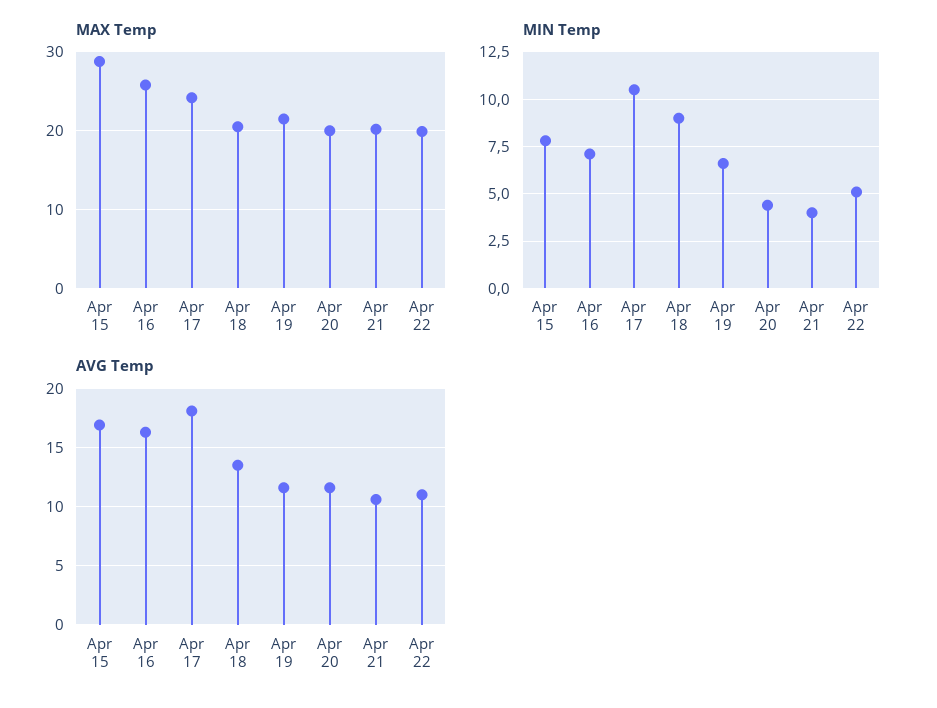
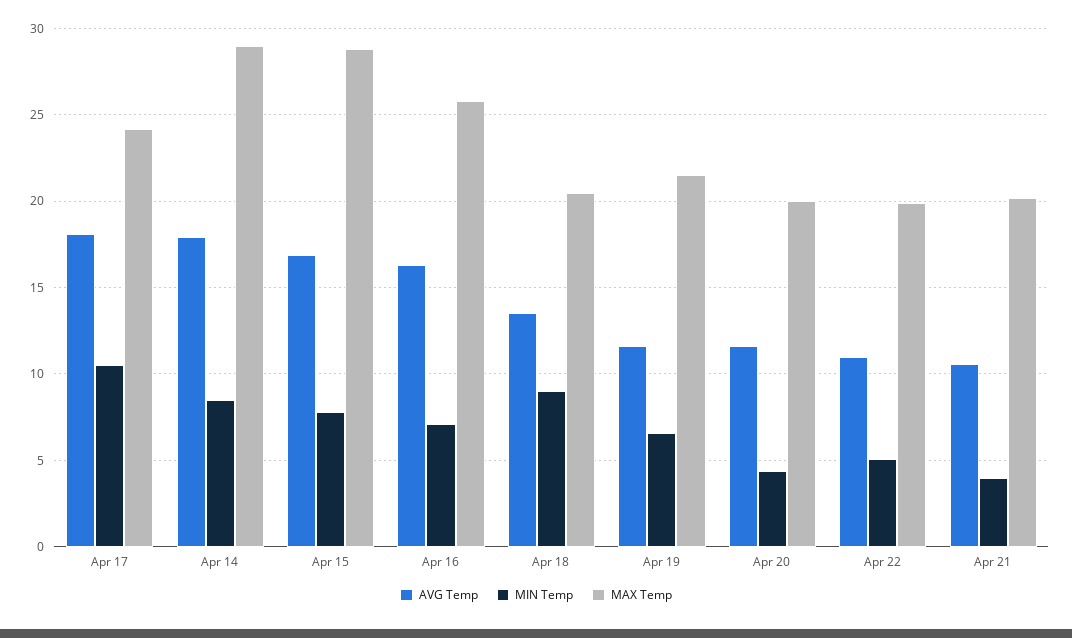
AVG Temp, Apr 14: none -> 18
MIN Temp, Apr 14: none -> 8.5
MAX Temp, Apr 14: none -> 29

